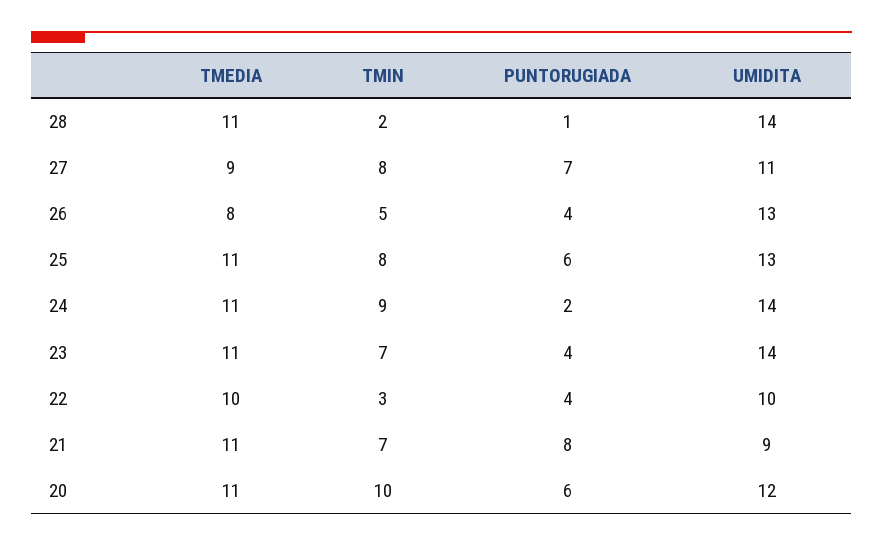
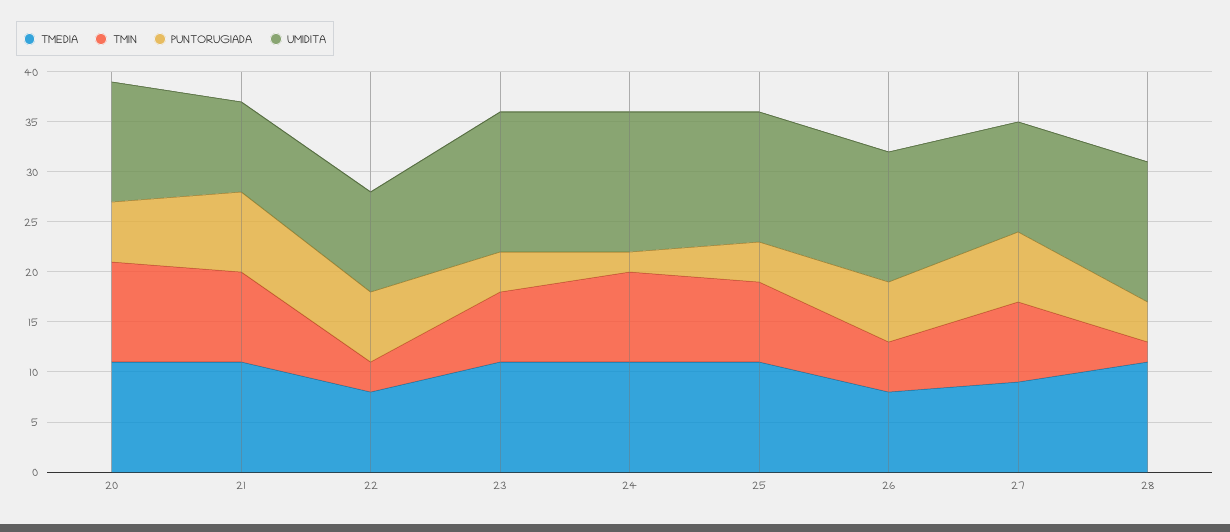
PUNTORUGIADA, 28: 1 -> 4
PUNTORUGIADA, 26: 4 -> 6
PUNTORUGIADA, 25: 6 -> 4
TMEDIA, 22: 10 -> 8
PUNTORUGIADA, 22: 4 -> 7
TMIN, 21: 7 -> 9

